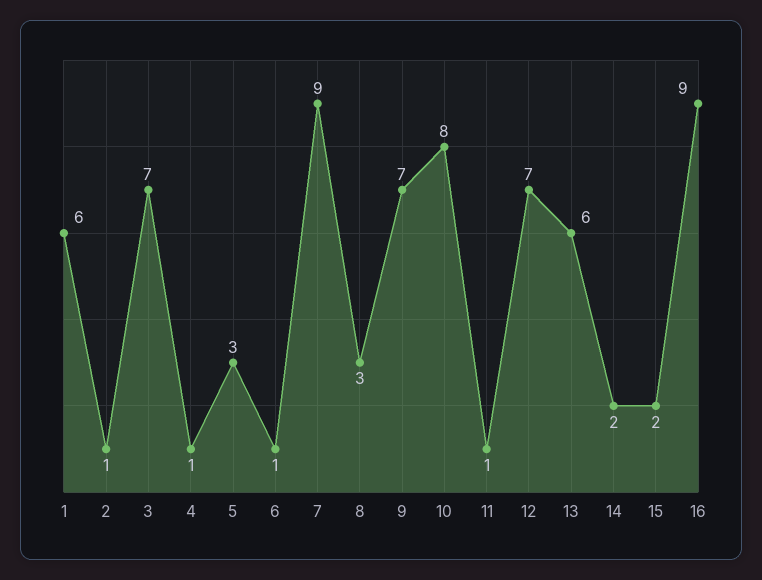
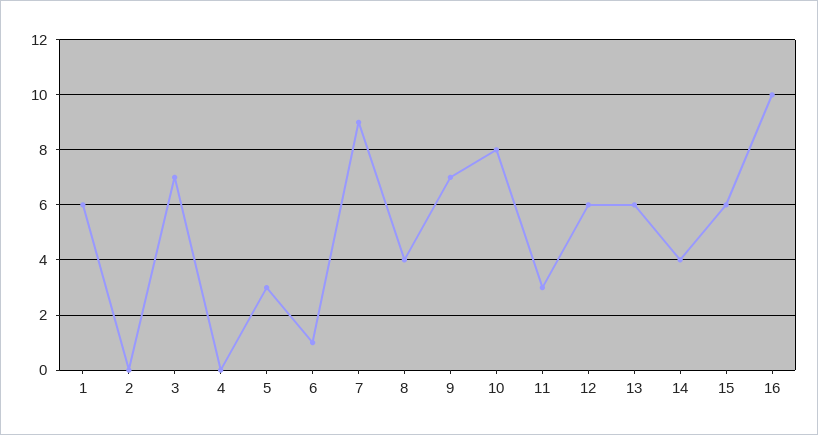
2: 1 -> 0
4: 1 -> 0
8: 3 -> 4
11: 1 -> 3
12: 7 -> 6
14: 2 -> 4
15: 2 -> 6
16: 9 -> 10

